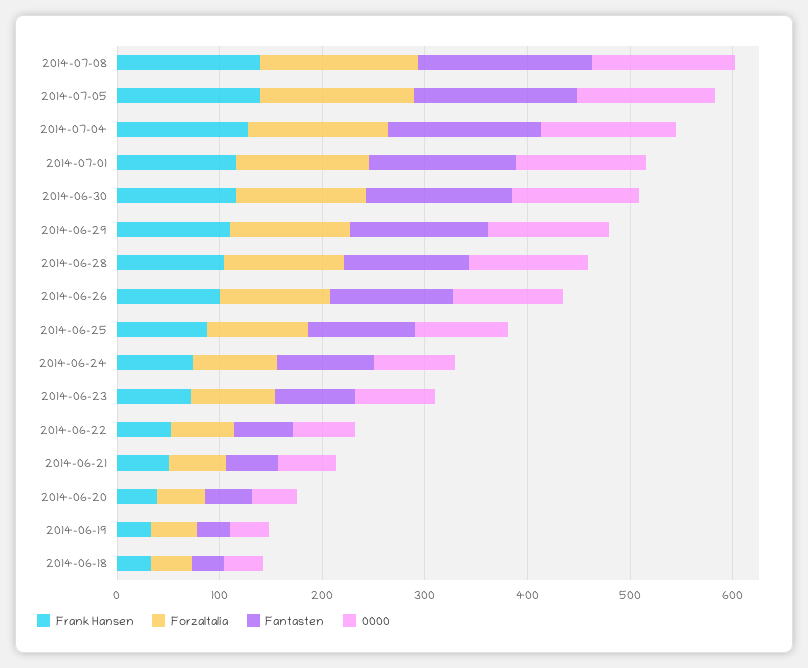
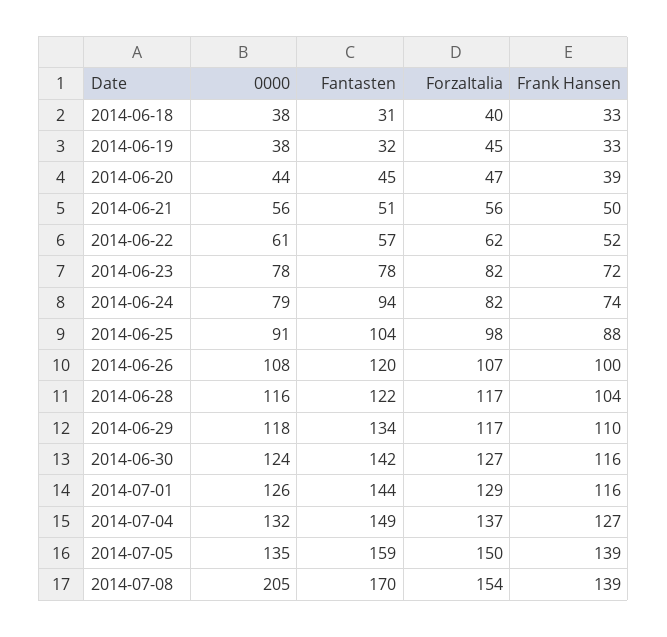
0000, 2014-07-08: 140 -> 205

